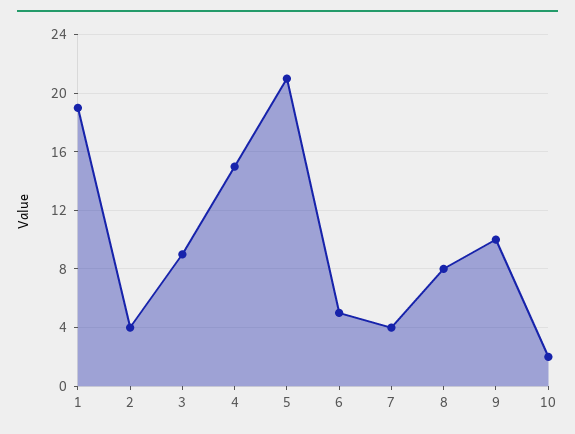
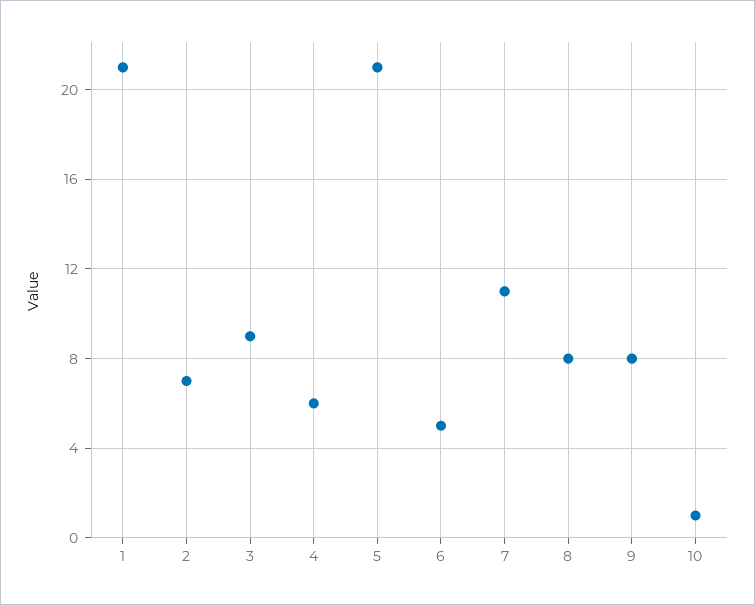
1: 19 -> 21
2: 4 -> 7
4: 15 -> 6
7: 4 -> 11
9: 10 -> 8
10: 2 -> 1

